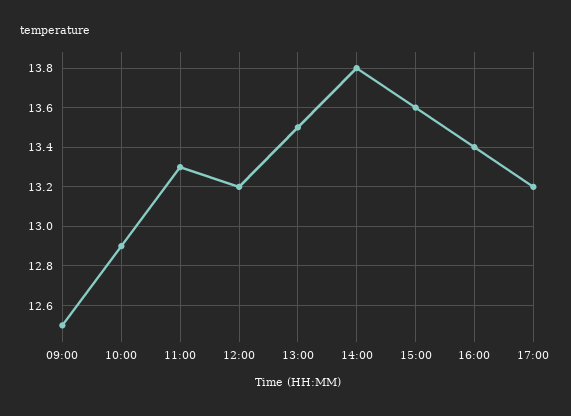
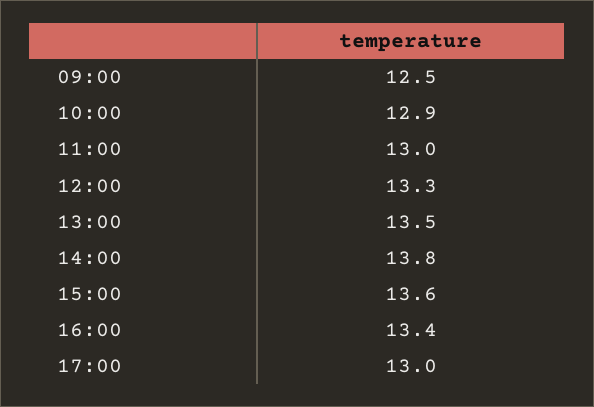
11:00: 13.3 -> 13
12:00: 13.2 -> 13.3
17:00: 13.2 -> 13

